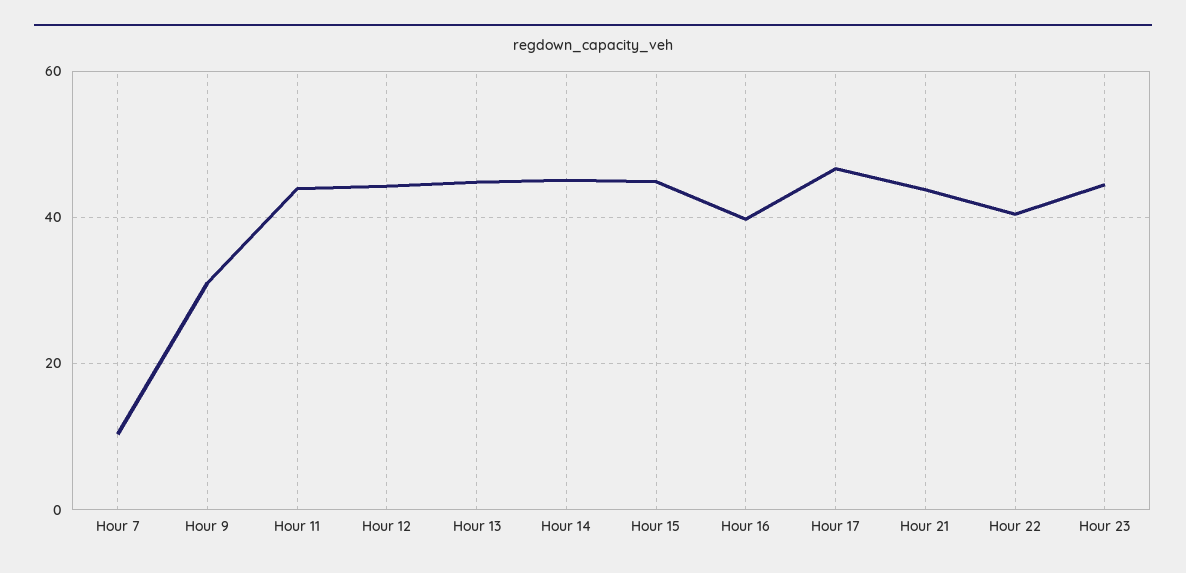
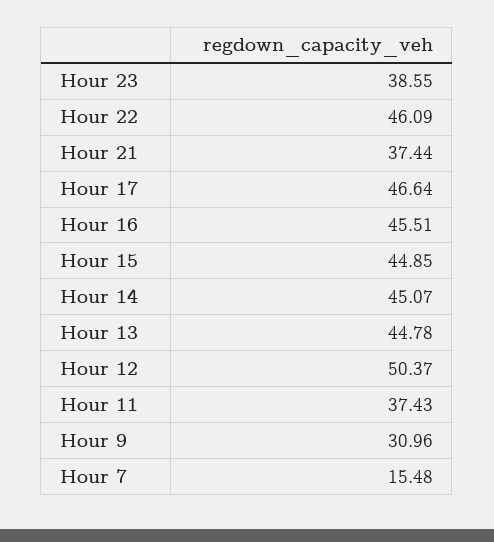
Hour 7: 10 -> 15.48
Hour 11: 44 -> 37.43
Hour 12: 44 -> 50.37
Hour 16: 40 -> 45.51
Hour 21: 44 -> 37.44
Hour 22: 40 -> 46.09
Hour 23: 44 -> 38.55

